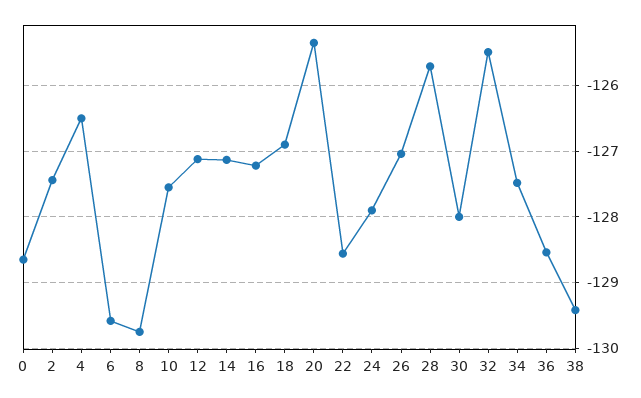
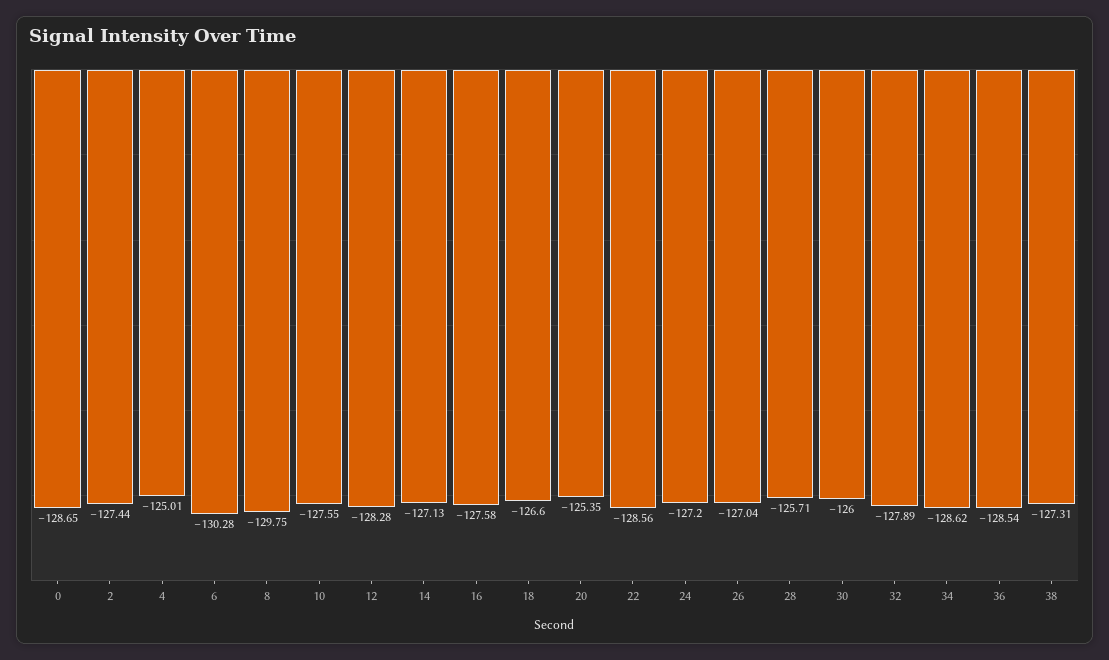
4: -126.5 -> -125.01
6: -129.6 -> -130.28
12: -127.1 -> -128.28
16: -127.2 -> -127.58
18: -126.9 -> -126.6
24: -127.9 -> -127.2
30: -128 -> -126
32: -125.5 -> -127.89
34: -127.5 -> -128.62
38: -129.4 -> -127.31

